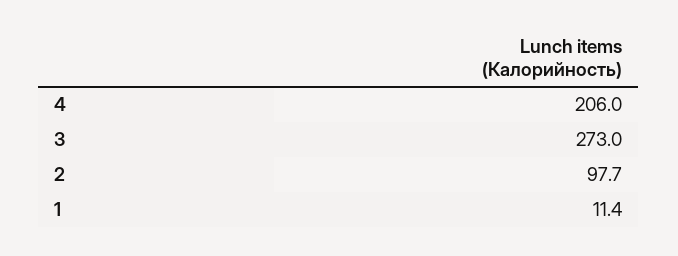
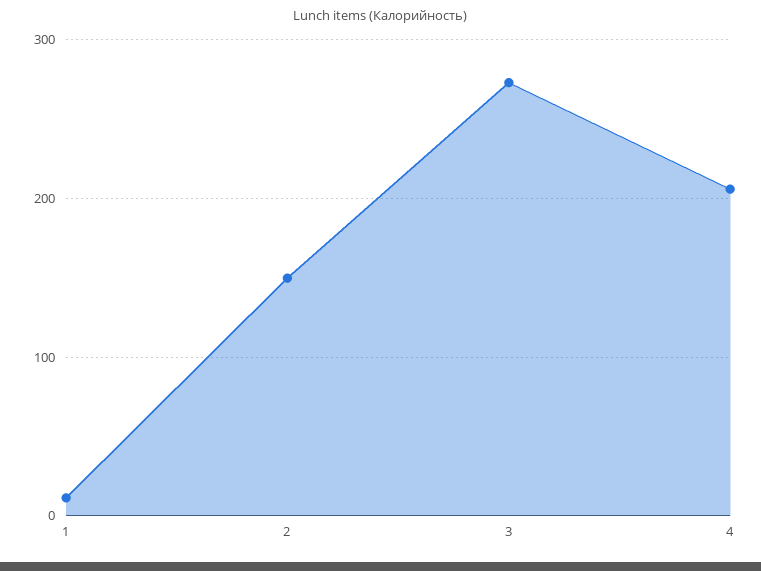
2: 97.7 -> 150

